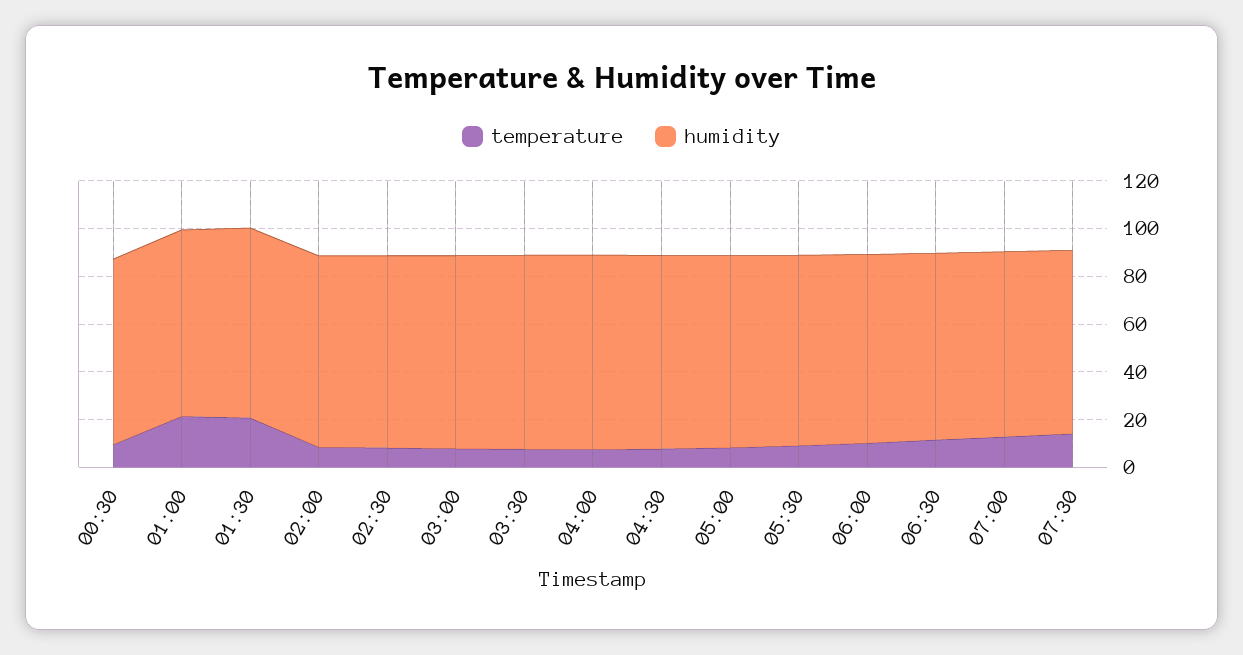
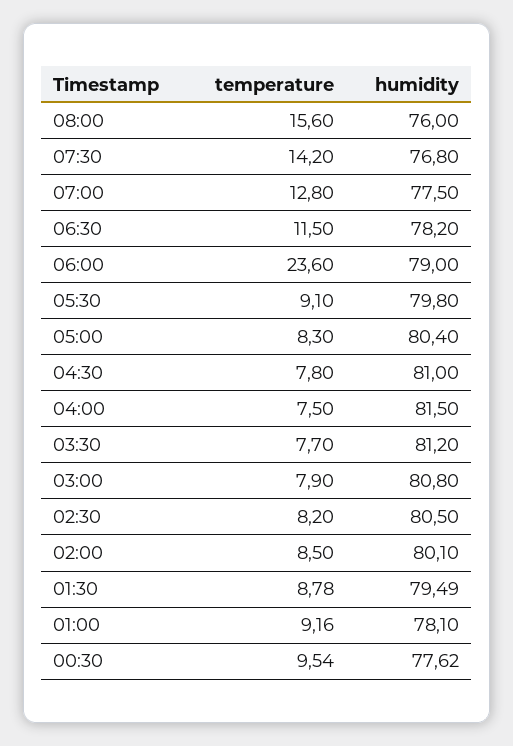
temperature, 01:00: 20 -> 9.16
temperature, 01:30: 20 -> 8.78
temperature, 06:00: 10 -> 23.6
temperature, 08:00: none -> 15.6
humidity, 08:00: none -> 76

